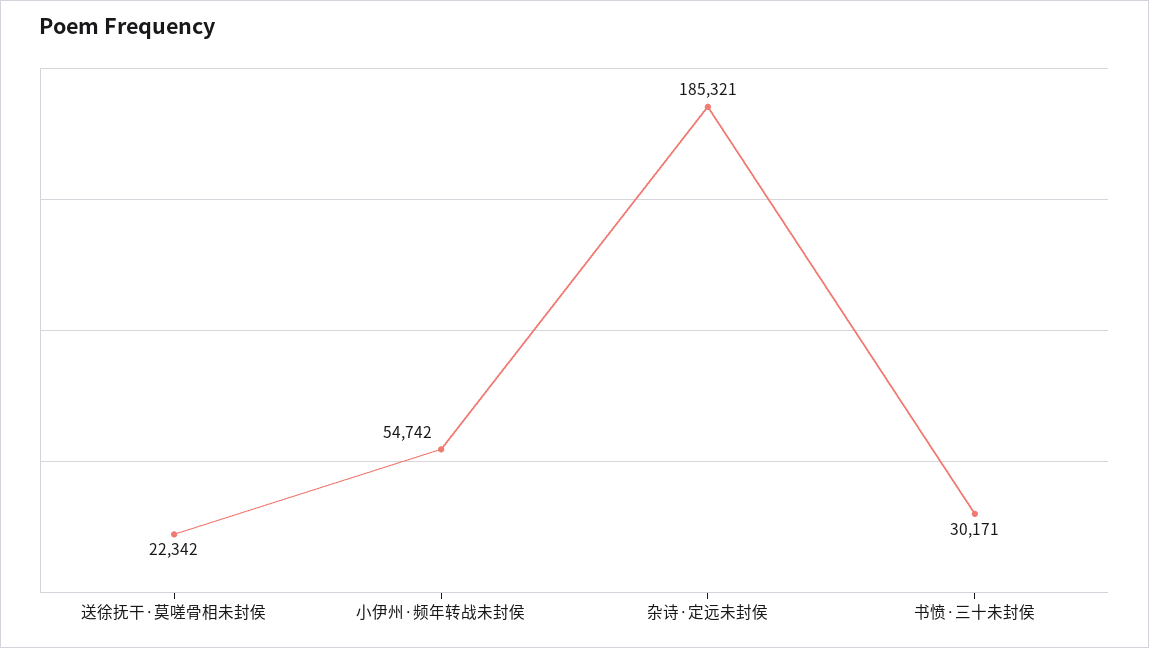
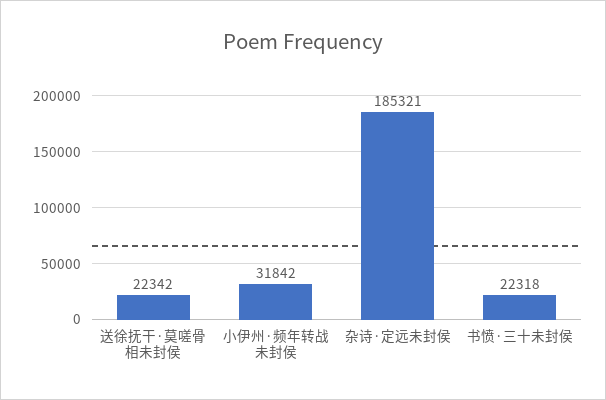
小伊州·频年转战未封侯: 54742 -> 31842
书愤·三十未封侯: 30171 -> 22318

